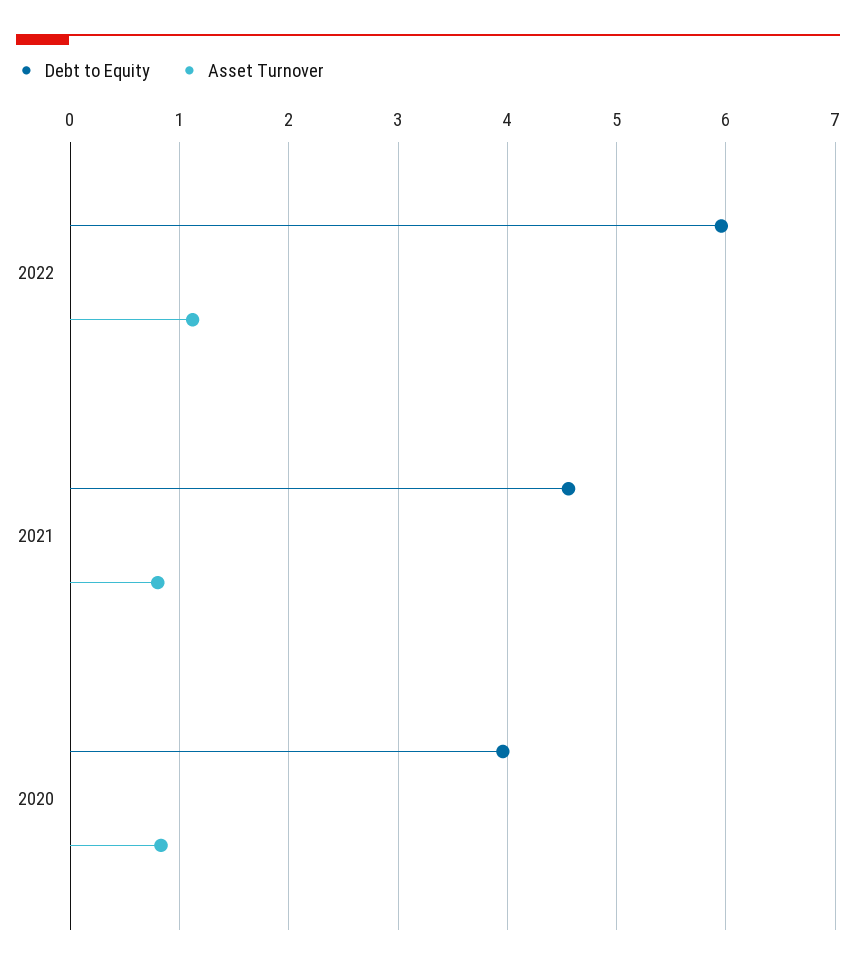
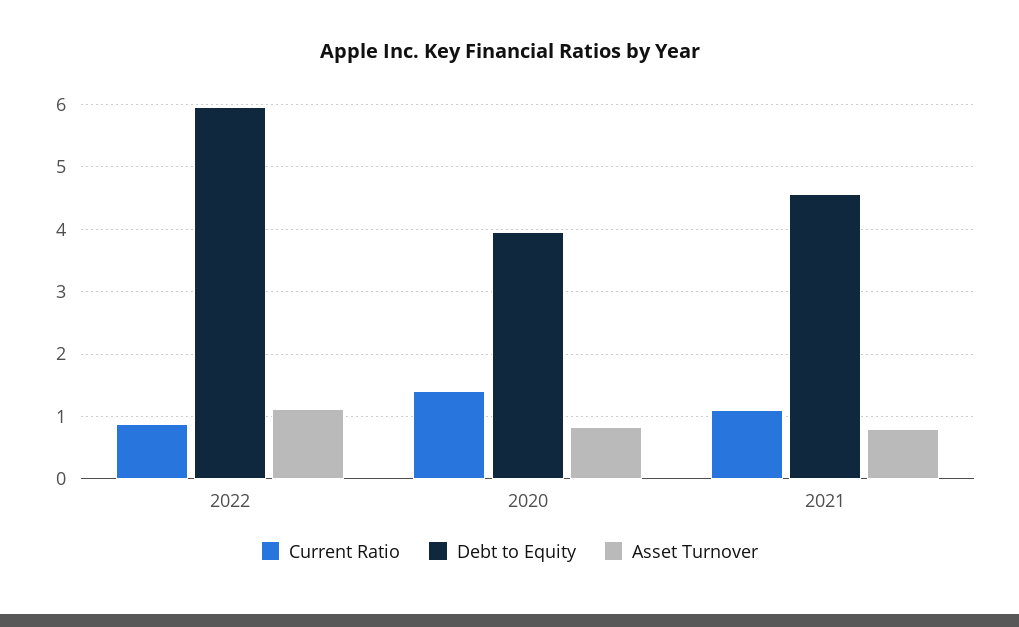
Current Ratio, 2022: none -> 0.9
Current Ratio, 2020: none -> 1.4
Current Ratio, 2021: none -> 1.1

